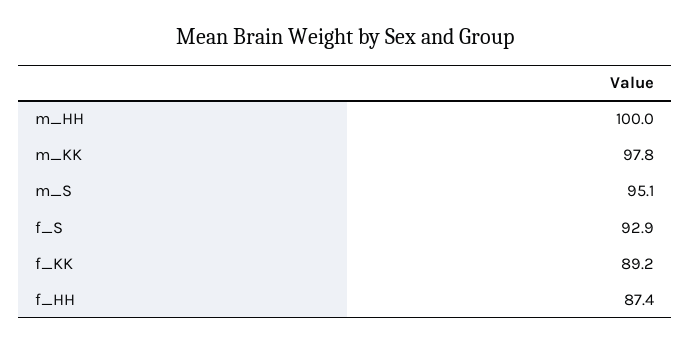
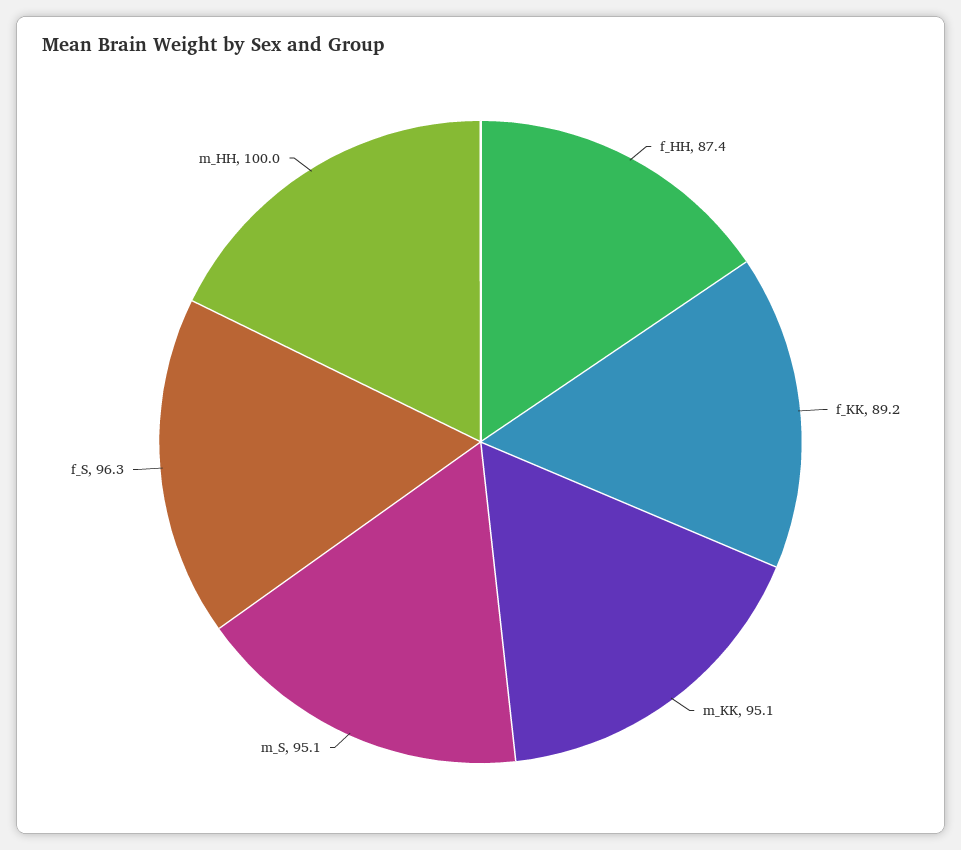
m_KK: 97.8 -> 95.1
f_S: 92.9 -> 96.3

